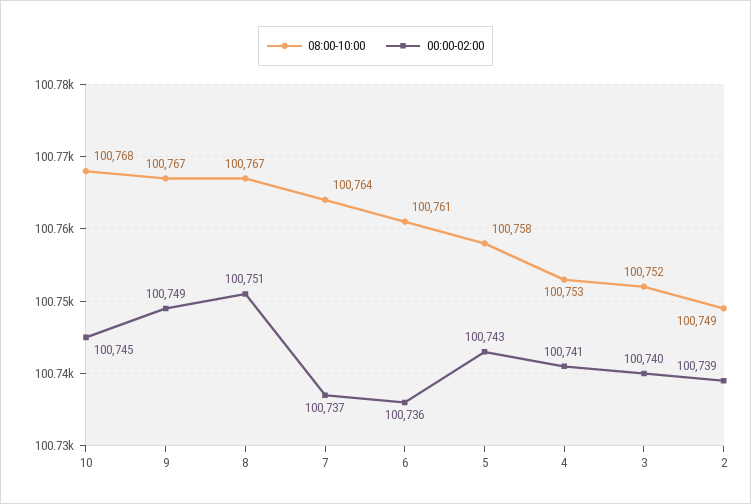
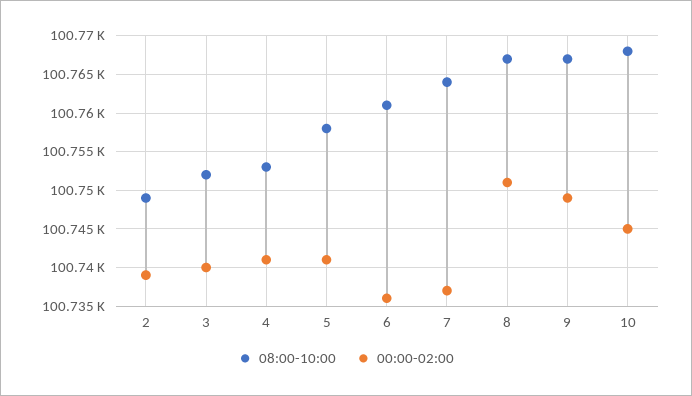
00:00-02:00, 5: 100743 -> 100741

